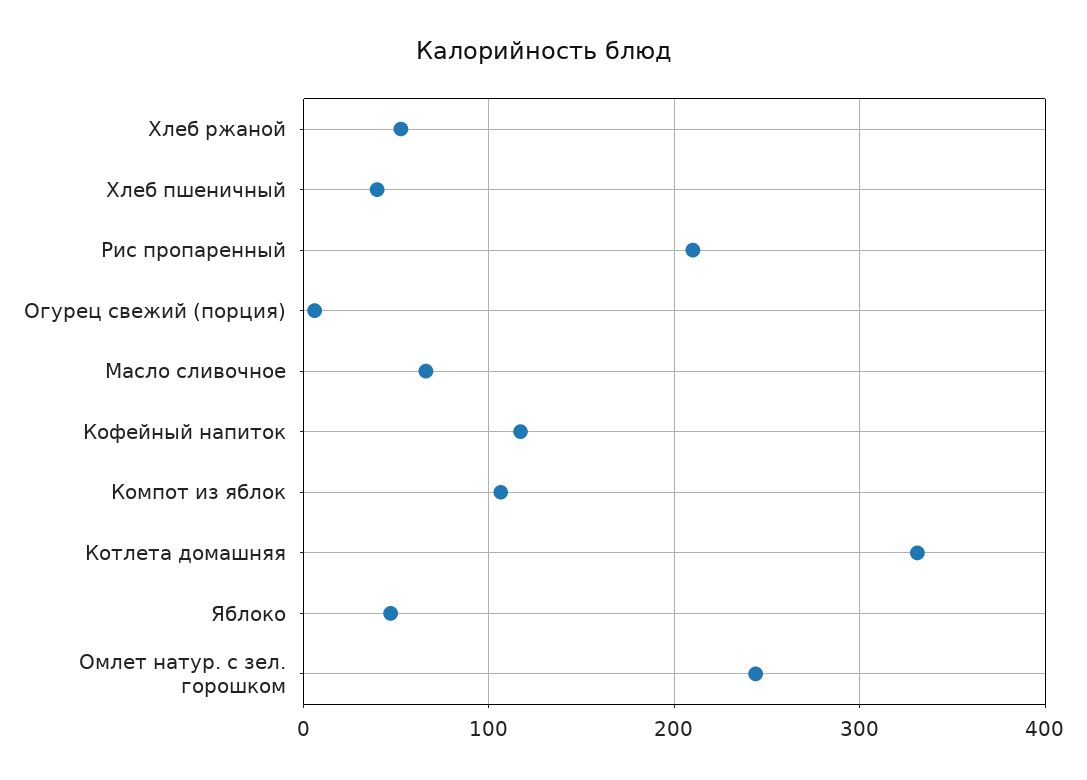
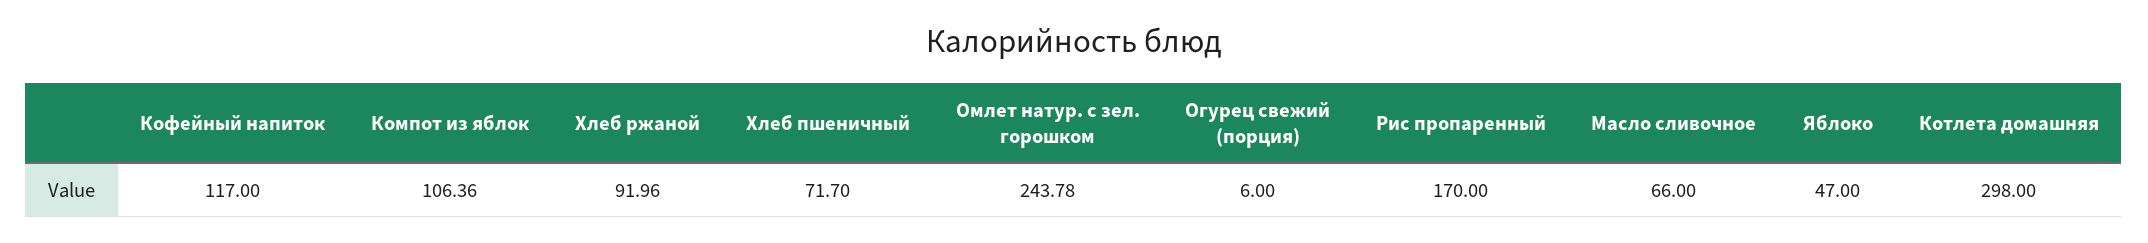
Хлеб ржаной: 50 -> 91.96
Хлеб пшеничный: 40 -> 71.7
Рис пропаренный: 210 -> 170
Котлета домашняя: 330 -> 298

